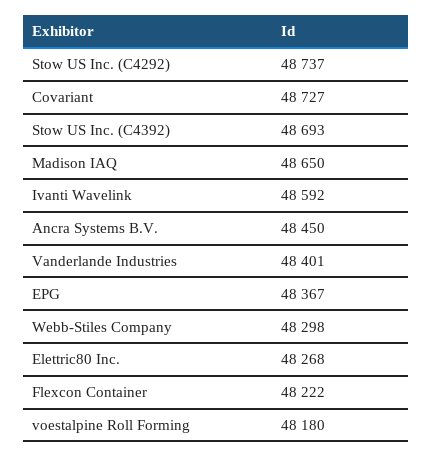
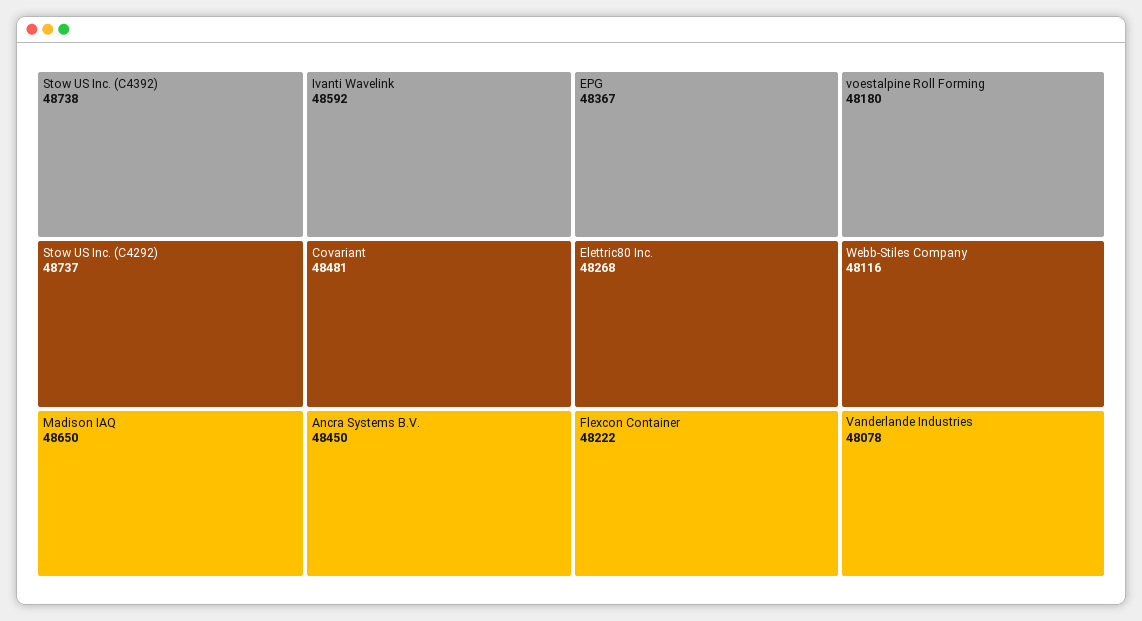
Covariant: 48727 -> 48481
Stow US Inc. (C4392): 48693 -> 48738
Vanderlande Industries: 48401 -> 48078
Webb-Stiles Company: 48298 -> 48116

